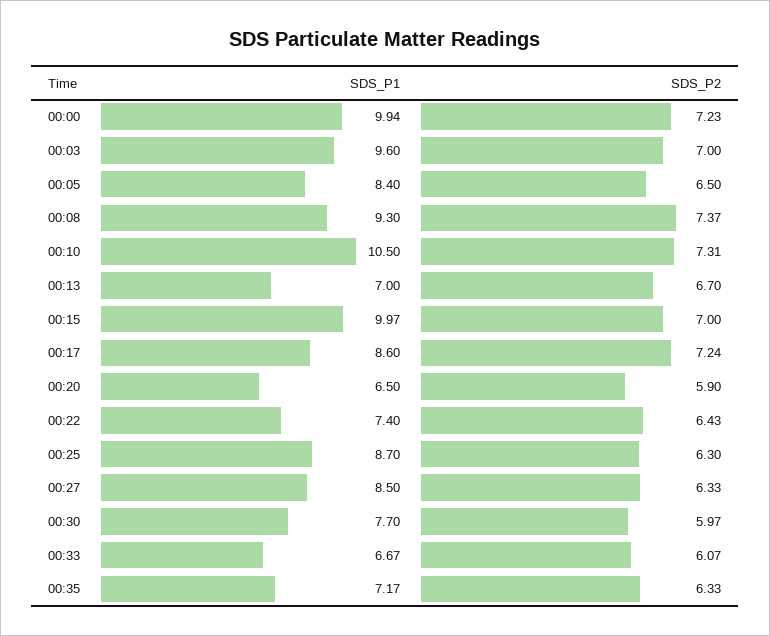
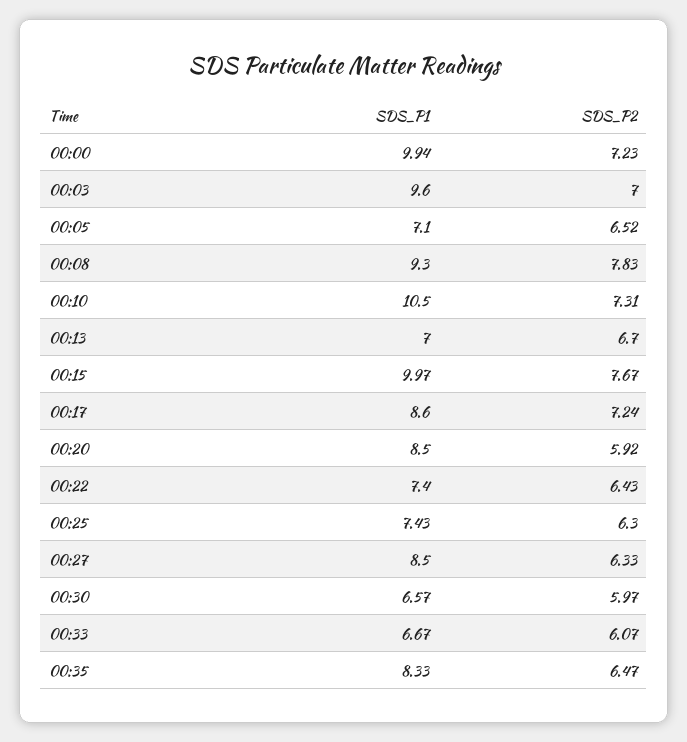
SDS_P1, 00:05: 8.4 -> 7.1
SDS_P2, 00:05: 6.5 -> 6.52
SDS_P2, 00:08: 7.37 -> 7.83
SDS_P2, 00:15: 7 -> 7.67
SDS_P1, 00:20: 6.5 -> 8.5
SDS_P2, 00:20: 5.9 -> 5.92
SDS_P1, 00:25: 8.7 -> 7.43
SDS_P1, 00:30: 7.7 -> 6.57
SDS_P1, 00:35: 7.17 -> 8.33
SDS_P2, 00:35: 6.33 -> 6.47

